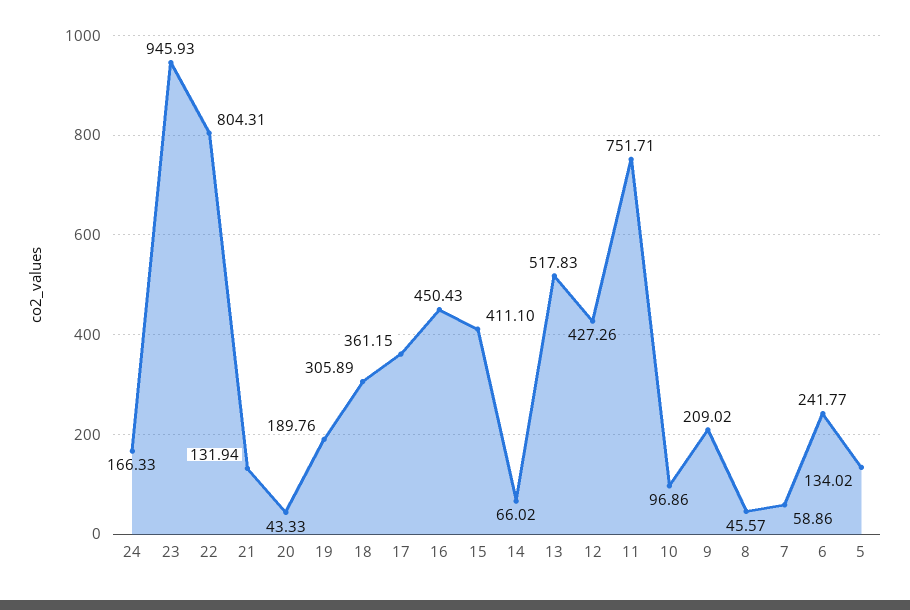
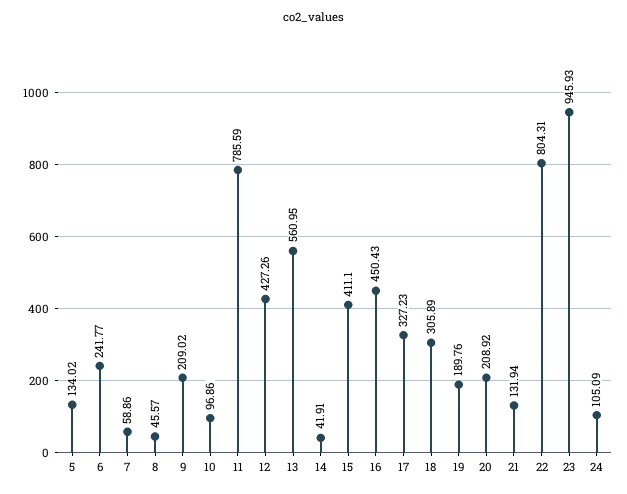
24: 166.33 -> 105.09
20: 43.33 -> 208.92
17: 361.15 -> 327.23
14: 66.02 -> 41.91
13: 517.83 -> 560.95
11: 751.71 -> 785.59

